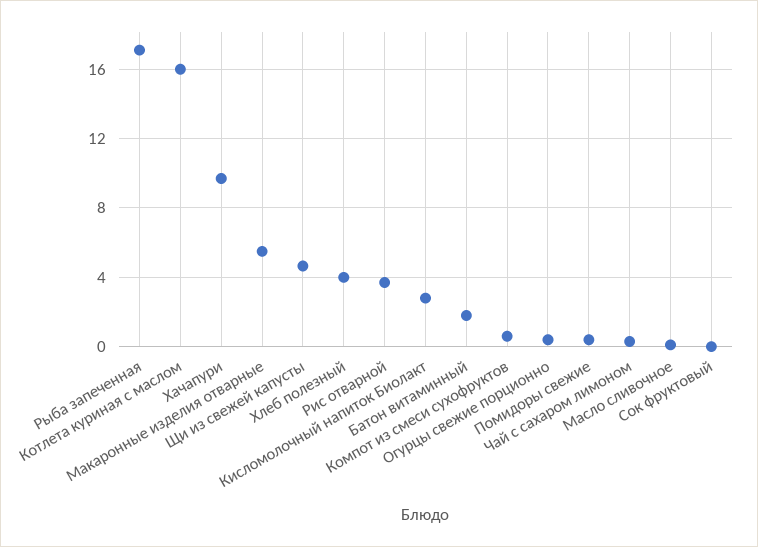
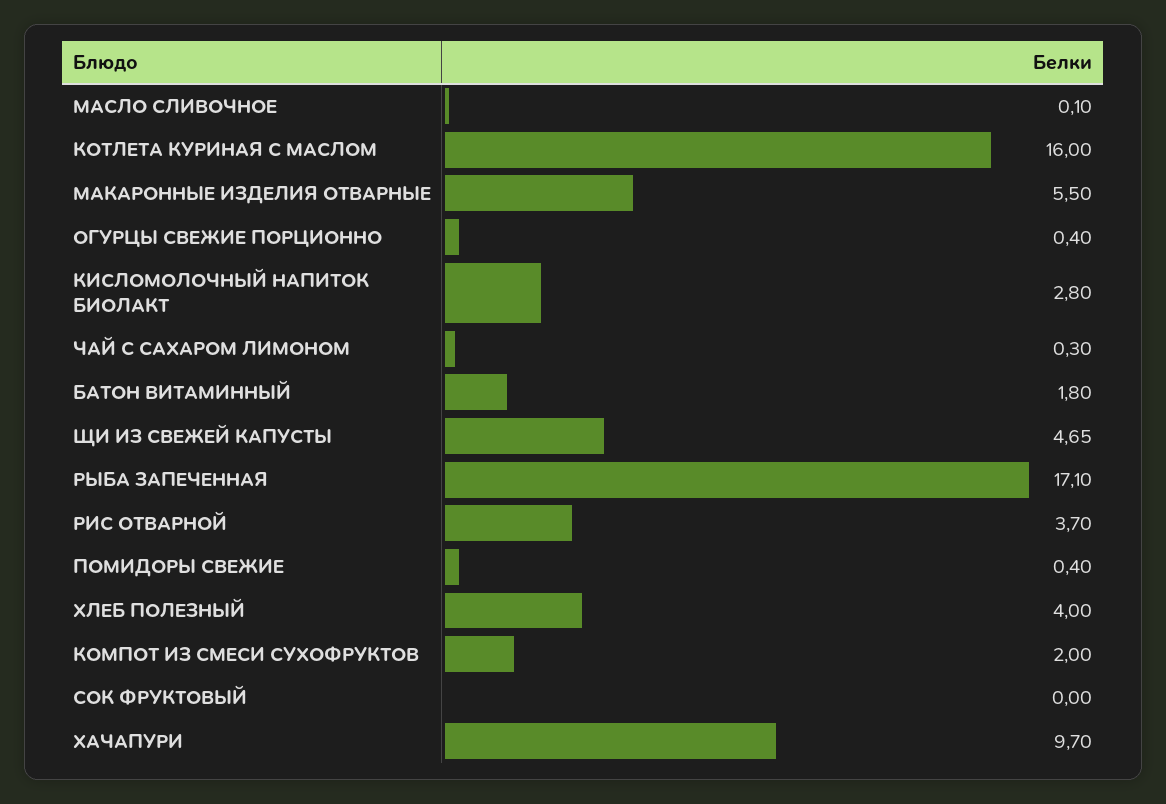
Компот из смеси сухофруктов: 0.5 -> 2

